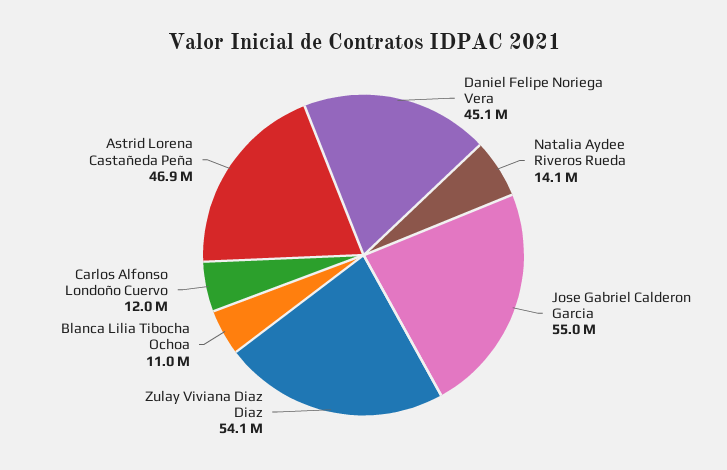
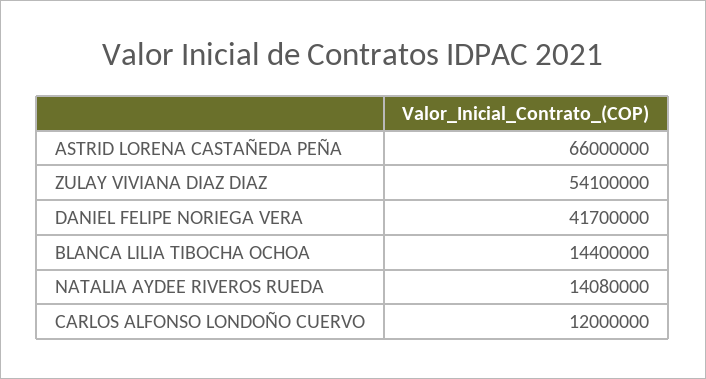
Daniel Felipe Noriega Vera: 45100000 -> 41700000
Jose Gabriel Calderon Garcia: 55000000 -> none
Blanca Lilia Tibocha Ochoa: 11000000 -> 14400000
Astrid Lorena Castañeda Peña: 46900000 -> 66000000

